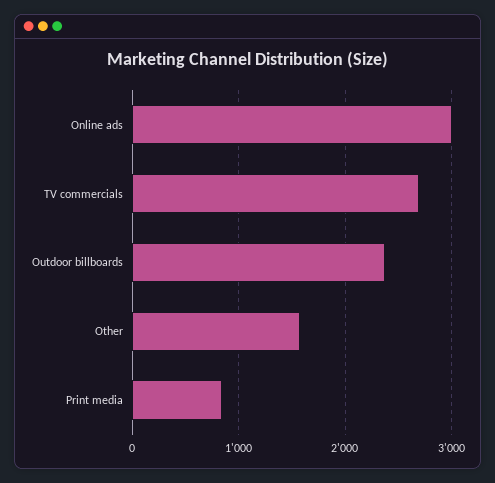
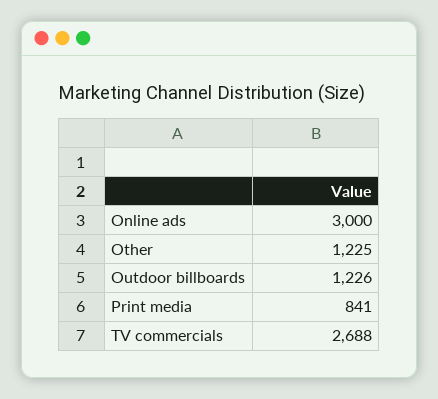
Outdoor billboards: 2400 -> 1226
Other: 1600 -> 1225

